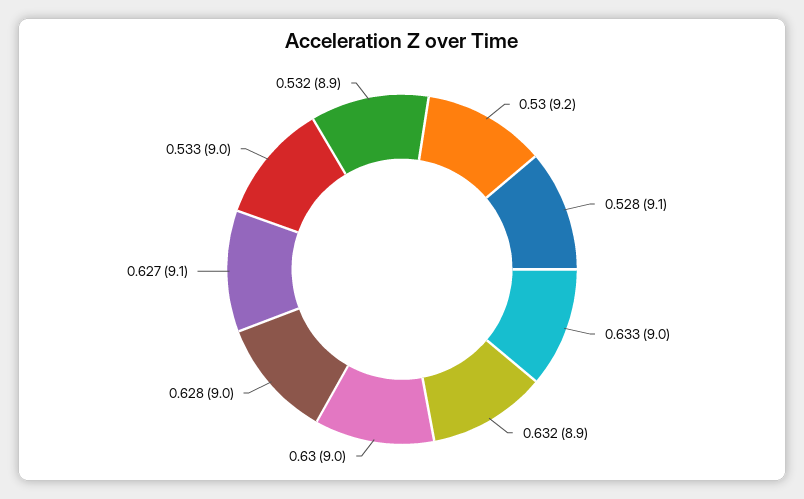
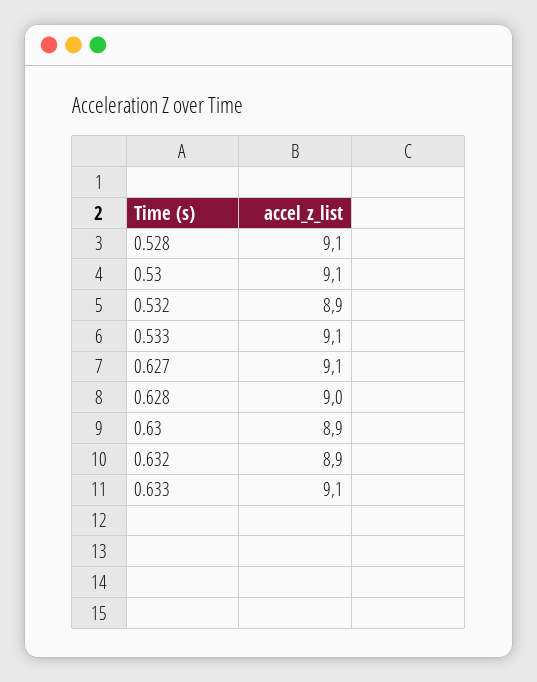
0.53: 9.2 -> 9.1
0.633: 9 -> 9.1
0.63: 9 -> 8.9
0.533: 9 -> 9.1

